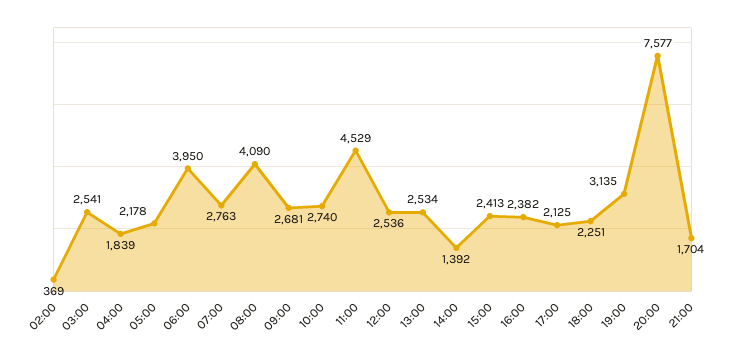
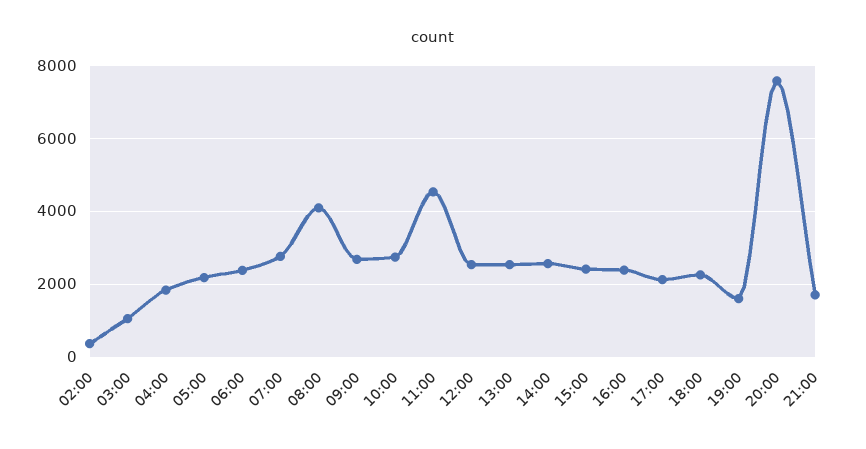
03:00: 2541 -> 1000
06:00: 3950 -> 2400
14:00: 1392 -> 2600
19:00: 3135 -> 1600

